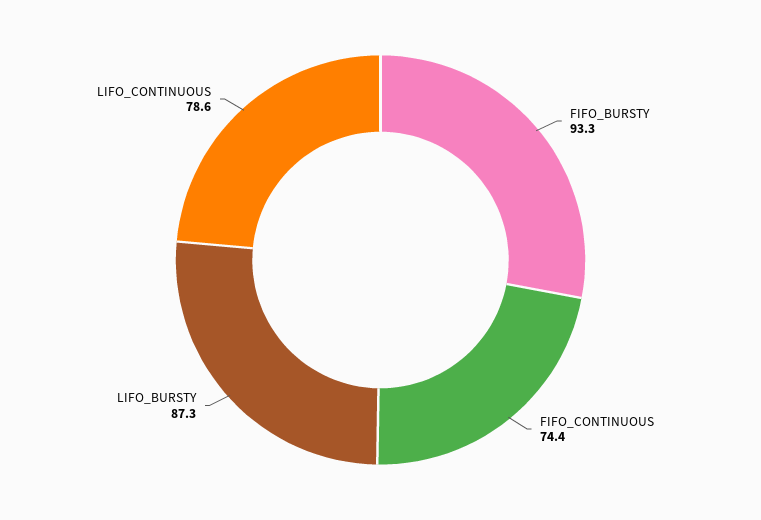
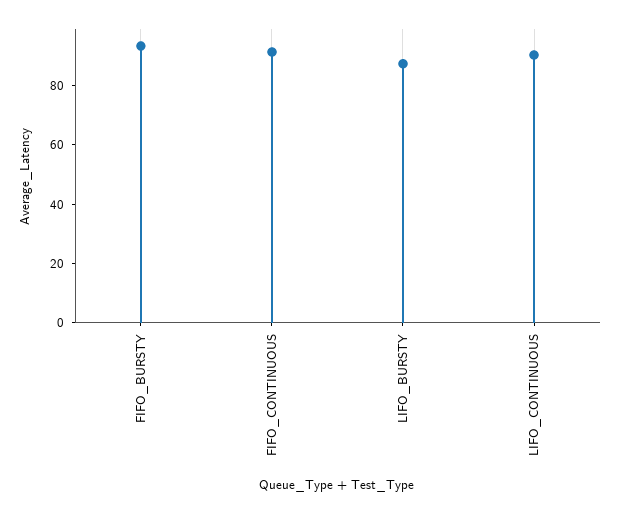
FIFO_CONTINUOUS: 74.4 -> 90
LIFO_CONTINUOUS: 78.6 -> 90

